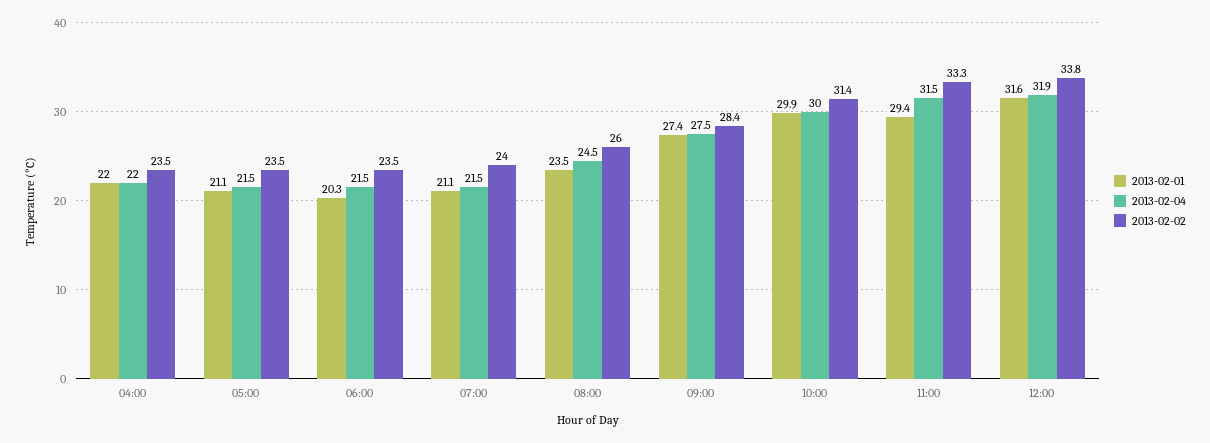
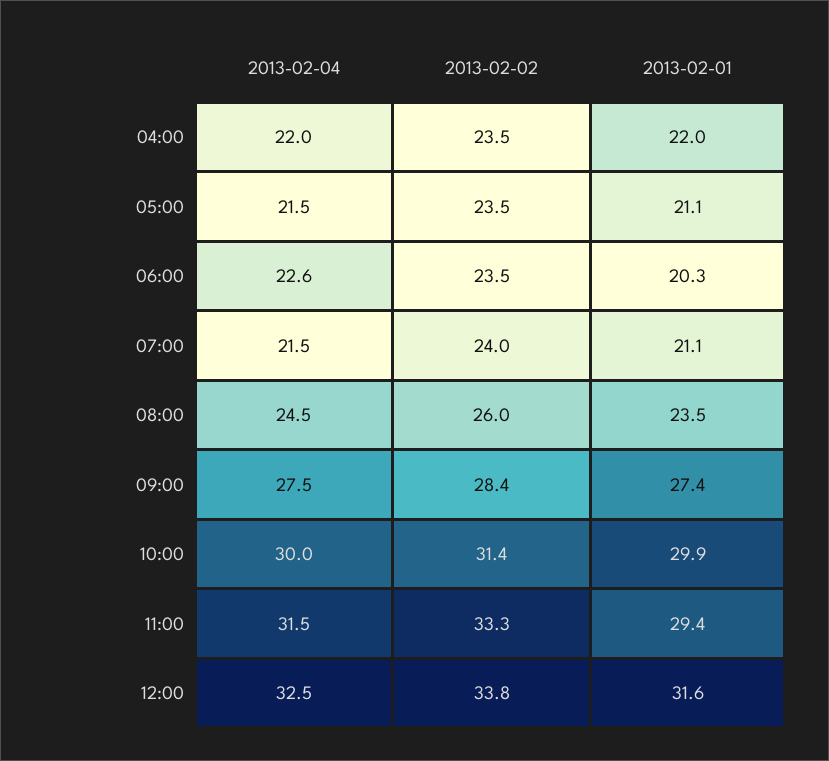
2013-02-04, 06:00: 21.5 -> 22.6
2013-02-04, 12:00: 31.9 -> 32.5

